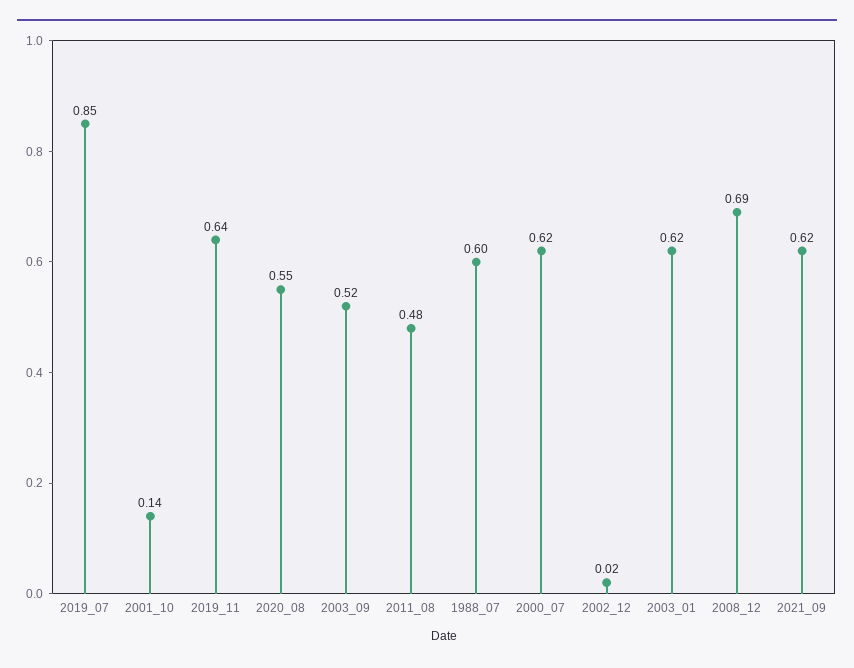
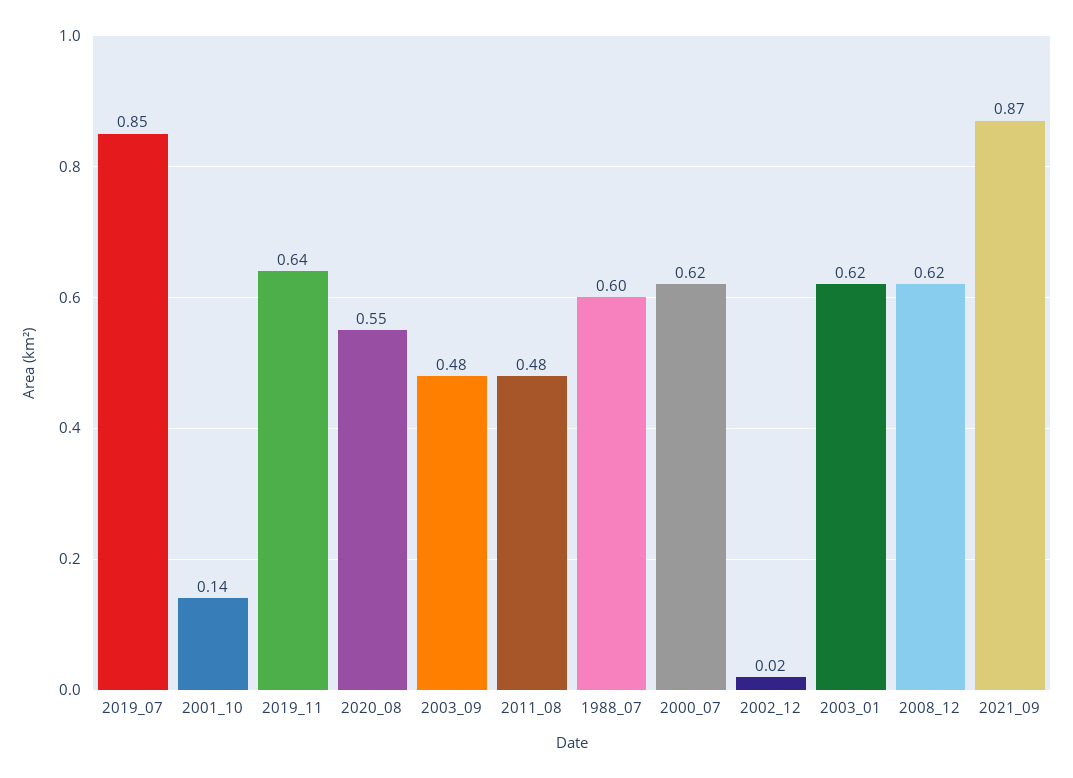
2003_09: 0.52 -> 0.48
2008_12: 0.69 -> 0.62
2021_09: 0.62 -> 0.87

